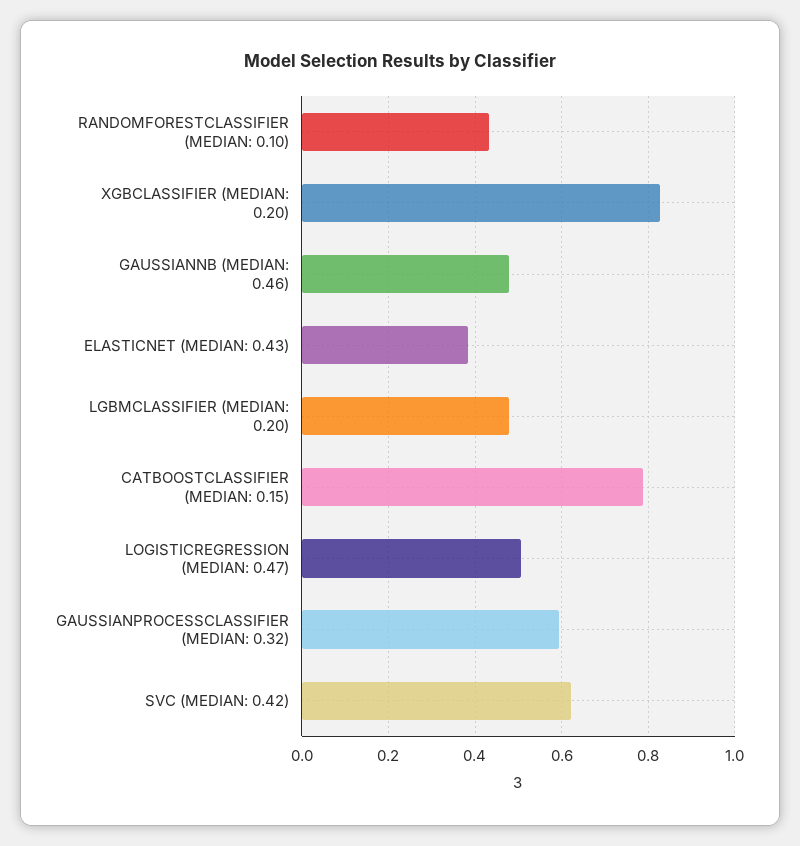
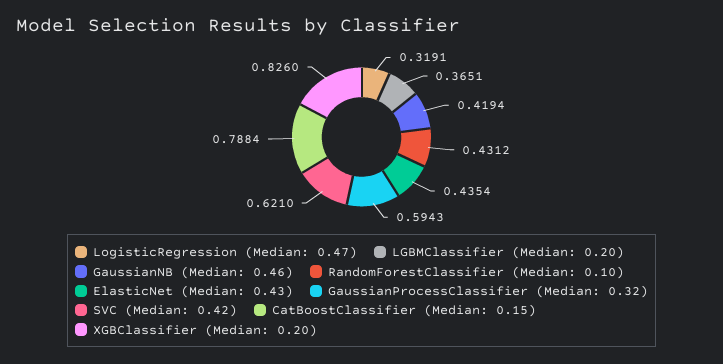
GAUSSIANNB (MEDIAN: 0.46): 0.48 -> 0.4194
ELASTICNET (MEDIAN: 0.43): 0.38 -> 0.4354
LGBMCLASSIFIER (MEDIAN: 0.20): 0.48 -> 0.3651
LOGISTICREGRESSION (MEDIAN: 0.47): 0.5 -> 0.3191

